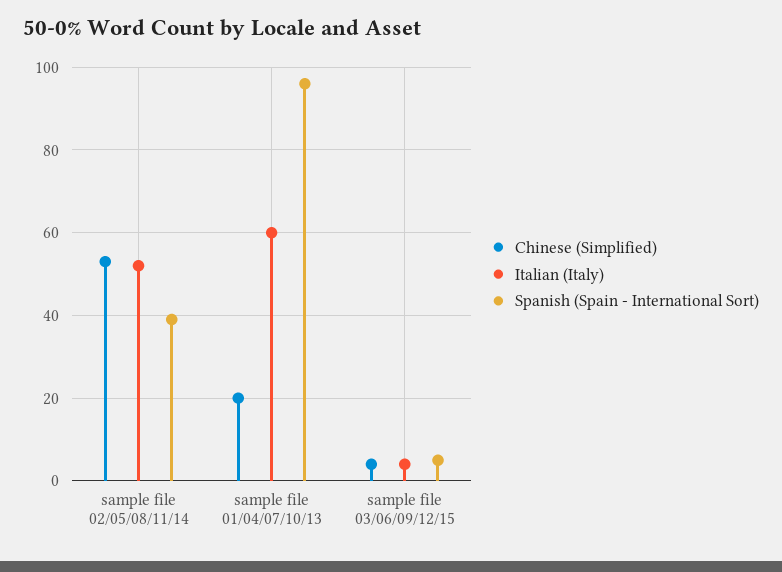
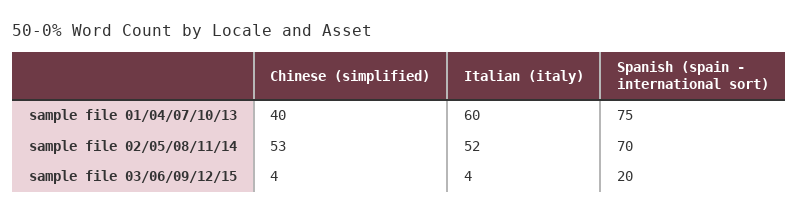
Spanish (Spain - International Sort), sample file 02/05/08/11/14: 40 -> 70
Chinese (Simplified), sample file 01/04/07/10/13: 20 -> 40
Spanish (Spain - International Sort), sample file 01/04/07/10/13: 95 -> 75
Spanish (Spain - International Sort), sample file 03/06/09/12/15: 5 -> 20

